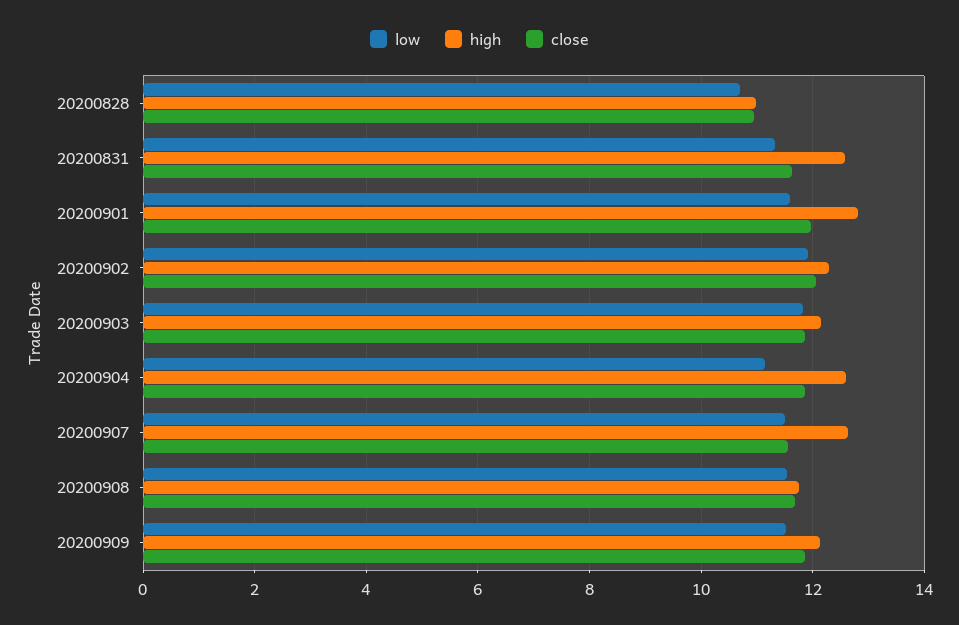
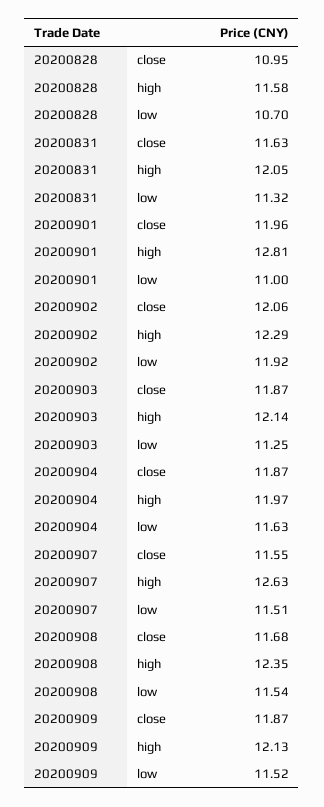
high, 20200828: 11 -> 11.58
high, 20200831: 12.6 -> 12.05
low, 20200901: 11.6 -> 11
low, 20200903: 11.8 -> 11.25
low, 20200904: 11.2 -> 11.63
high, 20200904: 12.6 -> 11.97
high, 20200908: 11.8 -> 12.35

